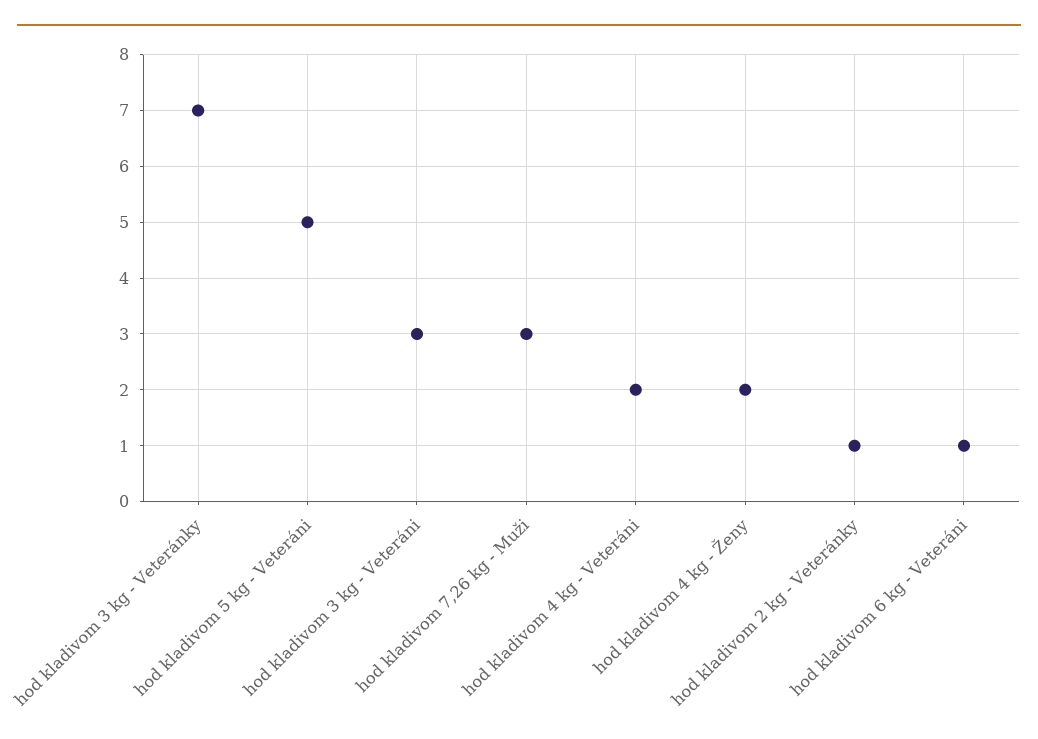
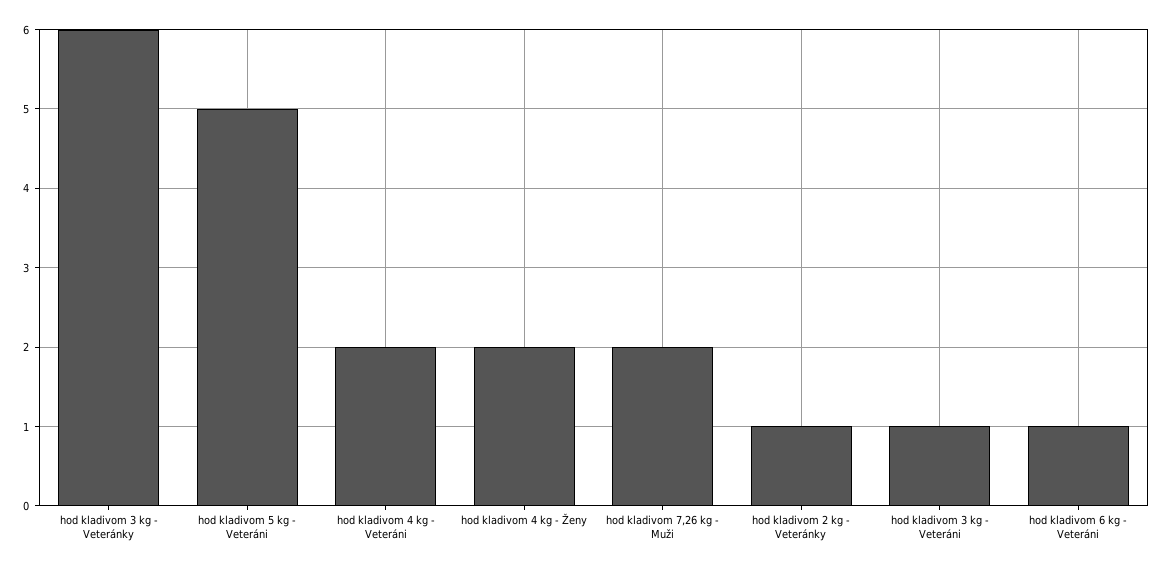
hod kladivom 3 kg - Veteránky: 7 -> 6
hod kladivom 3 kg - Veteráni: 3 -> 1
hod kladivom 7,26 kg - Muži: 3 -> 2

